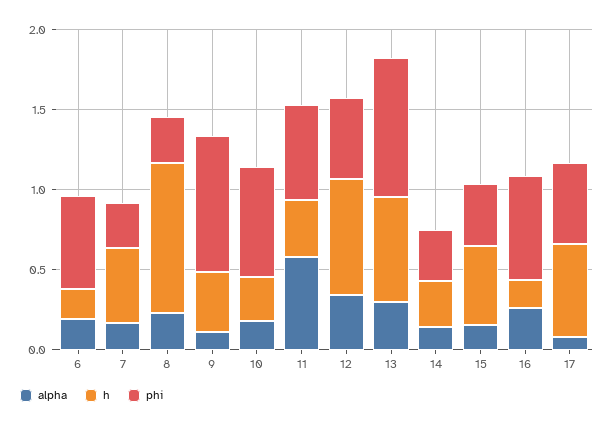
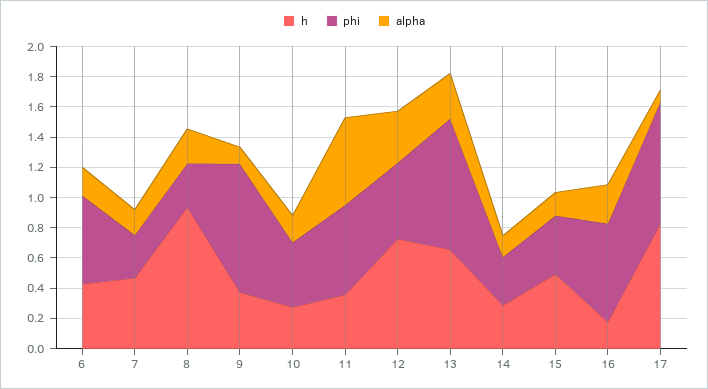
h, 6: 0.2 -> 0.4
phi, 10: 0.7 -> 0.4
h, 17: 0.6 -> 0.8
phi, 17: 0.5 -> 0.8

